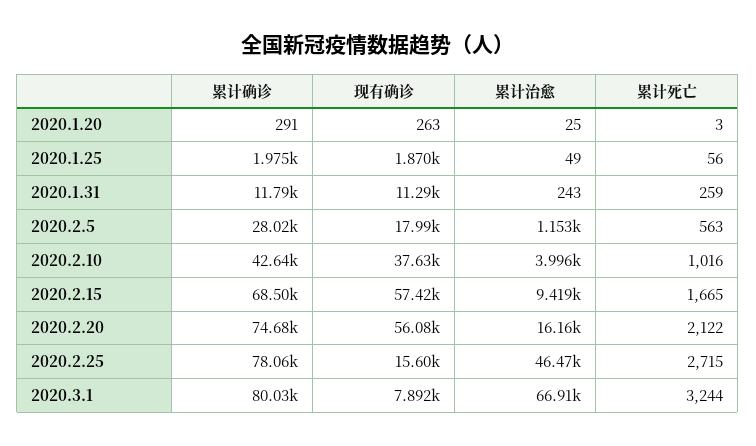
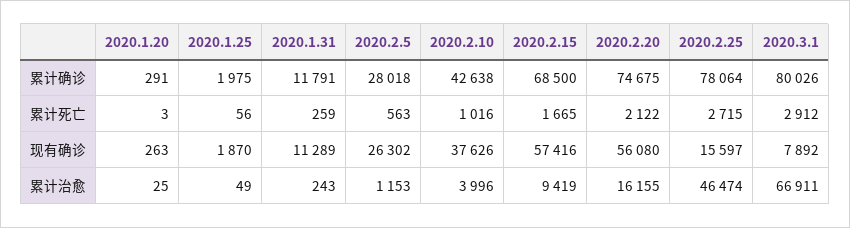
现有确诊, 2020.2.5: 17990 -> 26302
累计死亡, 2020.3.1: 3244 -> 2912

